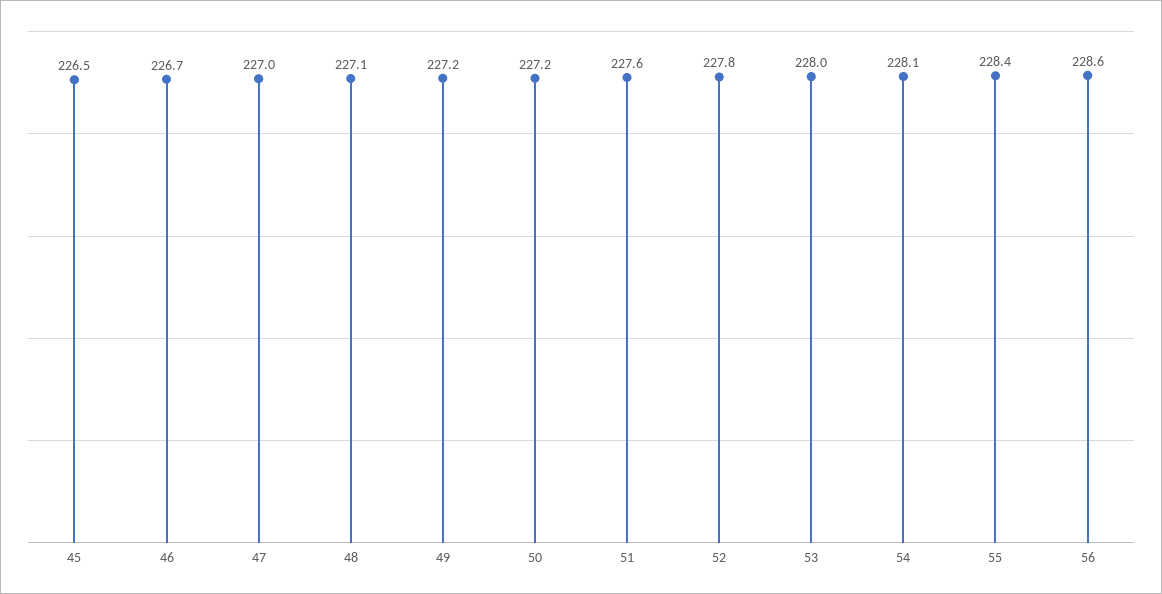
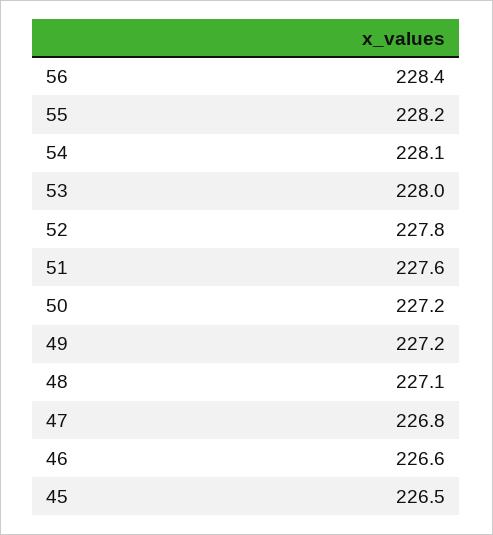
46: 226.7 -> 226.6
47: 227 -> 226.8
55: 228.4 -> 228.2
56: 228.6 -> 228.4

